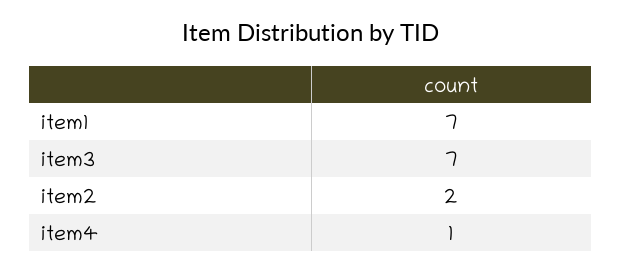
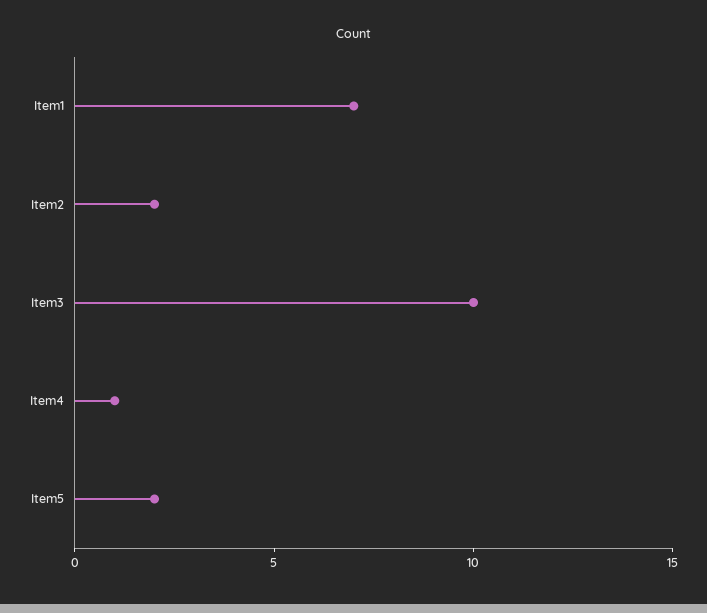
item3: 7 -> 10
Item5: none -> 2

